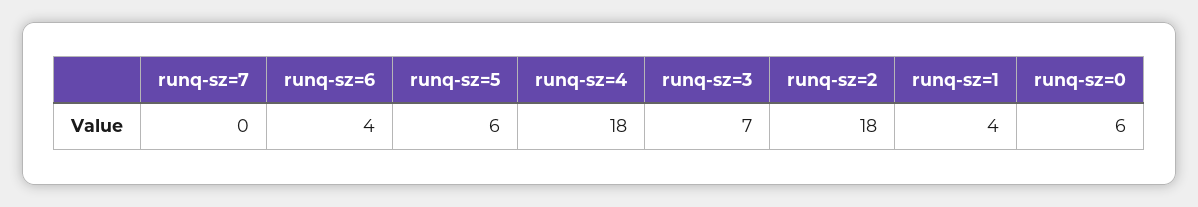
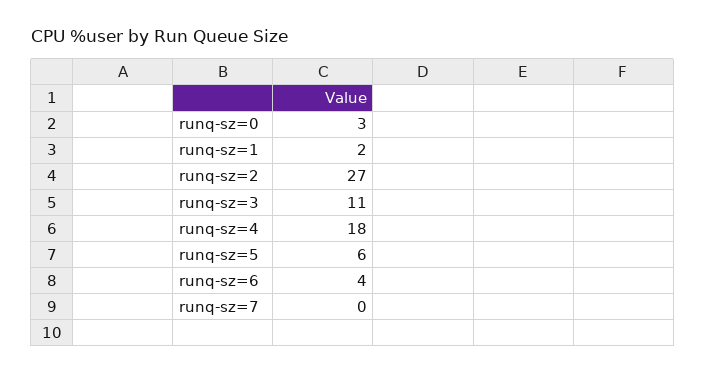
runq-sz=3: 7 -> 11
runq-sz=2: 18 -> 27
runq-sz=1: 4 -> 2
runq-sz=0: 6 -> 3

